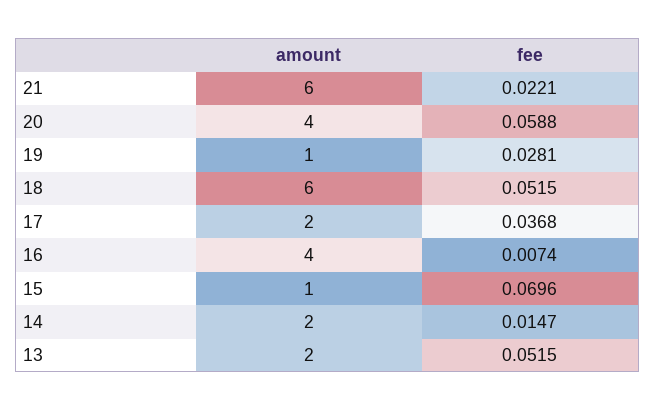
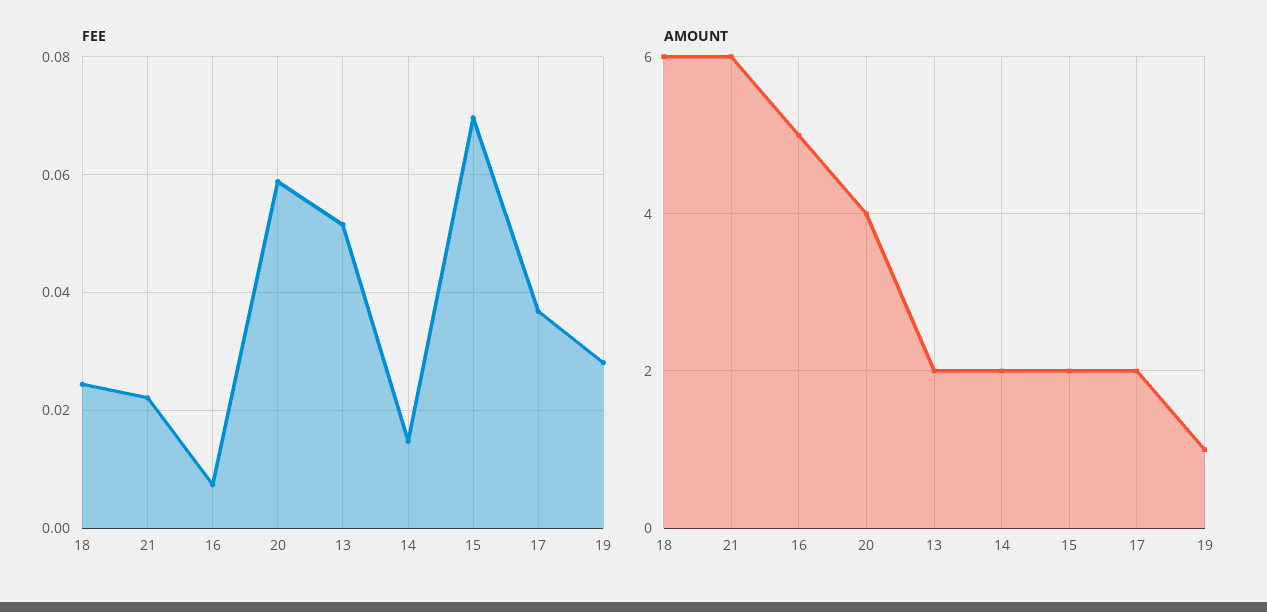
fee, 18: 0.0515 -> 0.024
amount, 16: 4 -> 5
amount, 15: 1 -> 2

